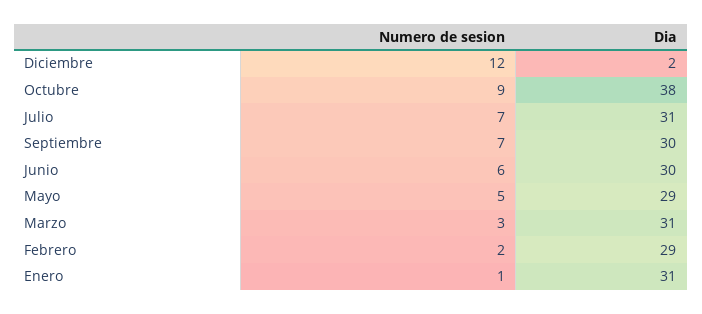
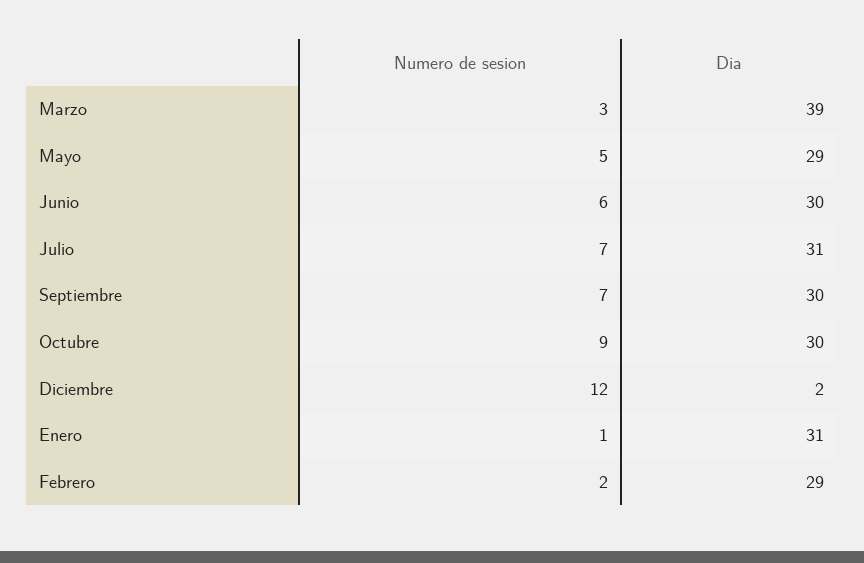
Dia, Octubre: 38 -> 30
Dia, Marzo: 31 -> 39

